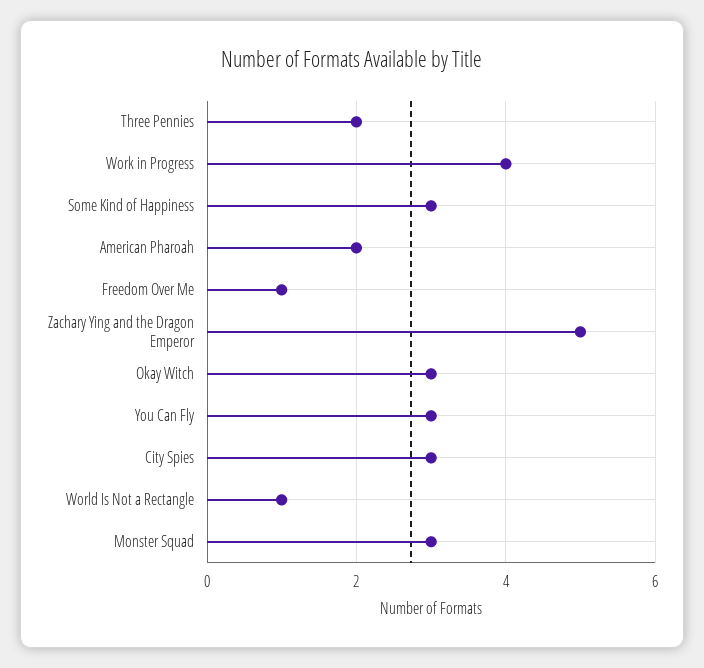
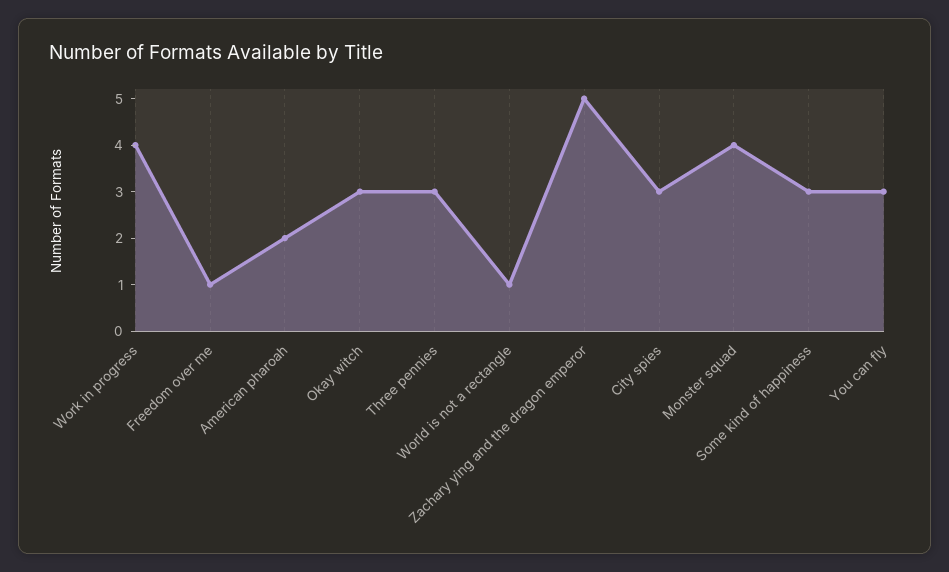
Three Pennies: 2 -> 3
Monster Squad: 3 -> 4

